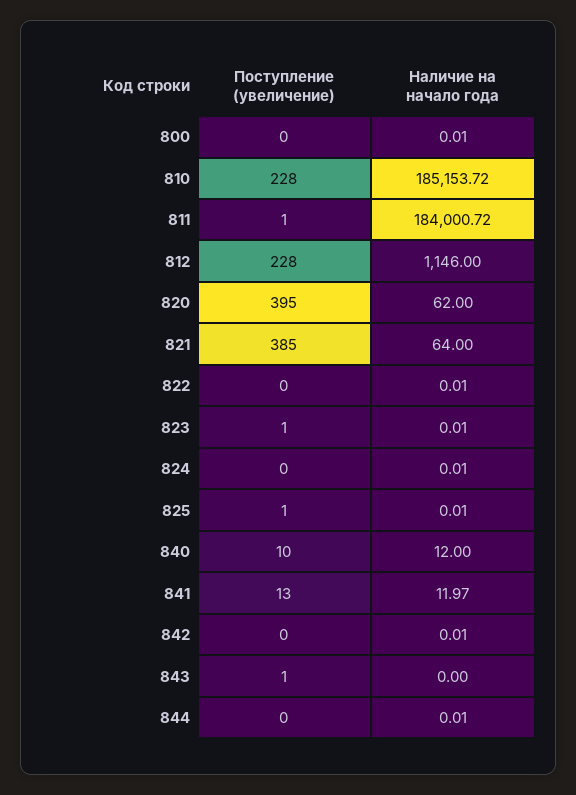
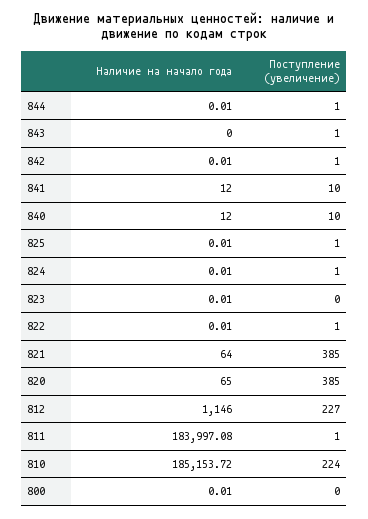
Поступление (увеличение), 810: 228 -> 224
Наличие на начало года, 811: 184000.72 -> 183997.08
Поступление (увеличение), 812: 228 -> 227
Поступление (увеличение), 820: 395 -> 385
Наличие на начало года, 820: 62 -> 65
Поступление (увеличение), 822: 0 -> 1
Поступление (увеличение), 823: 1 -> 0
Поступление (увеличение), 824: 0 -> 1
Поступление (увеличение), 841: 13 -> 10
Наличие на начало года, 841: 11.97 -> 12
Поступление (увеличение), 842: 0 -> 1
Поступление (увеличение), 844: 0 -> 1

